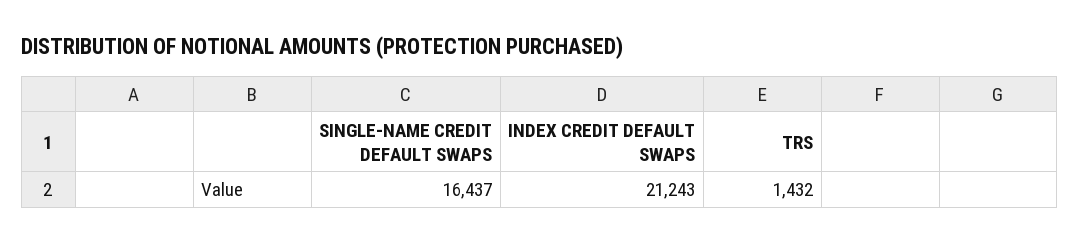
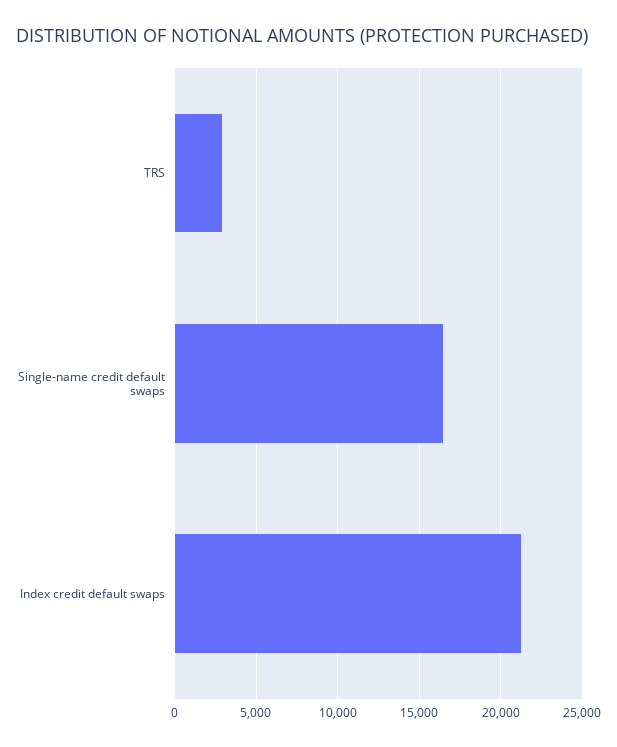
TRS: 1432 -> 3000

